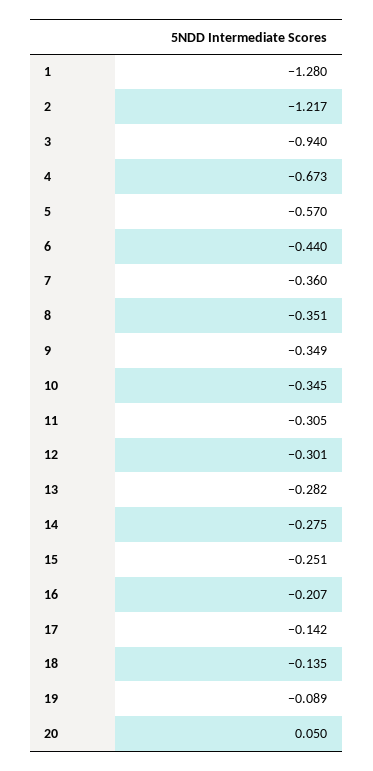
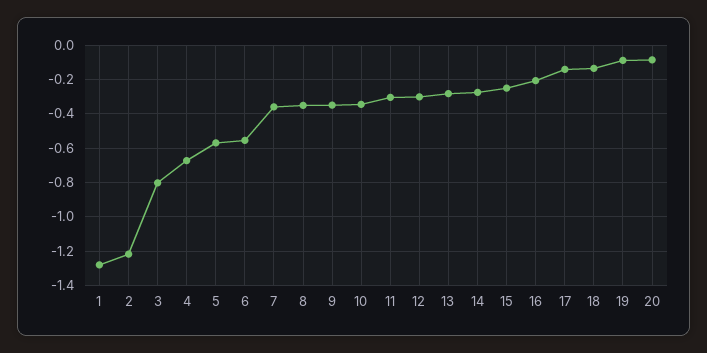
3: -0.94 -> -0.8
6: -0.44 -> -0.55
20: 0.05 -> -0.1

